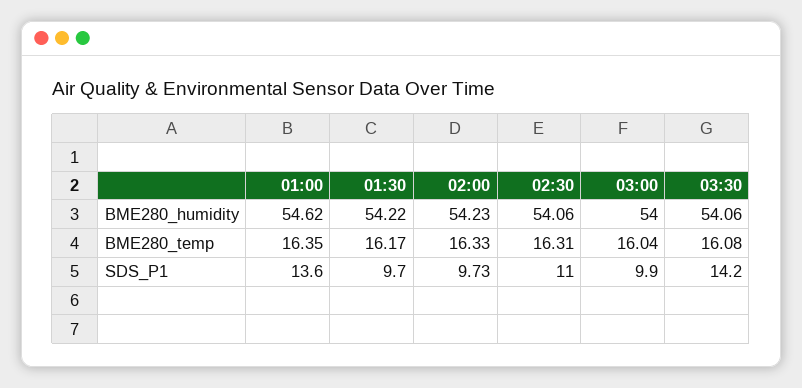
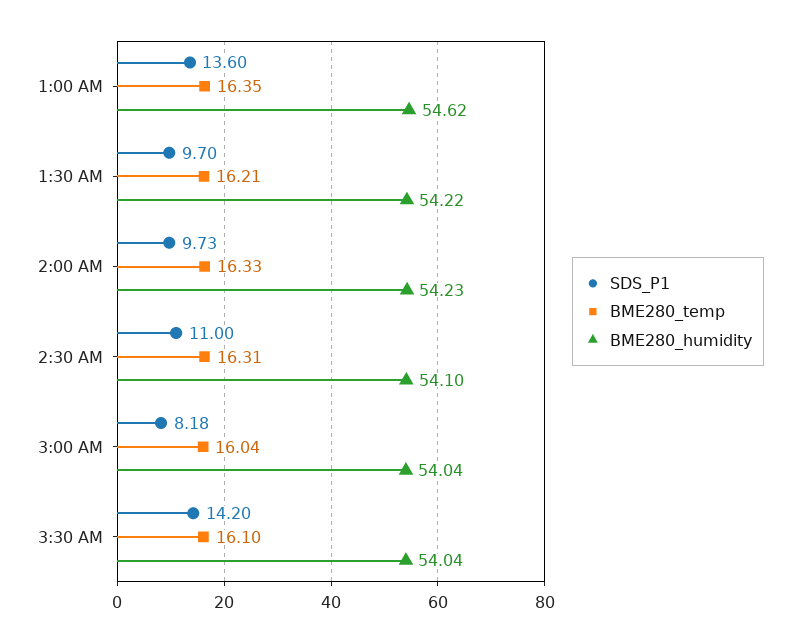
BME280_humidity, 02:30: 54.06 -> 54.1
BME280_humidity, 03:00: 54 -> 54.04
BME280_humidity, 03:30: 54.06 -> 54.04
BME280_temp, 01:30: 16.17 -> 16.21
BME280_temp, 03:30: 16.08 -> 16.1
SDS_P1, 03:00: 9.9 -> 8.18

